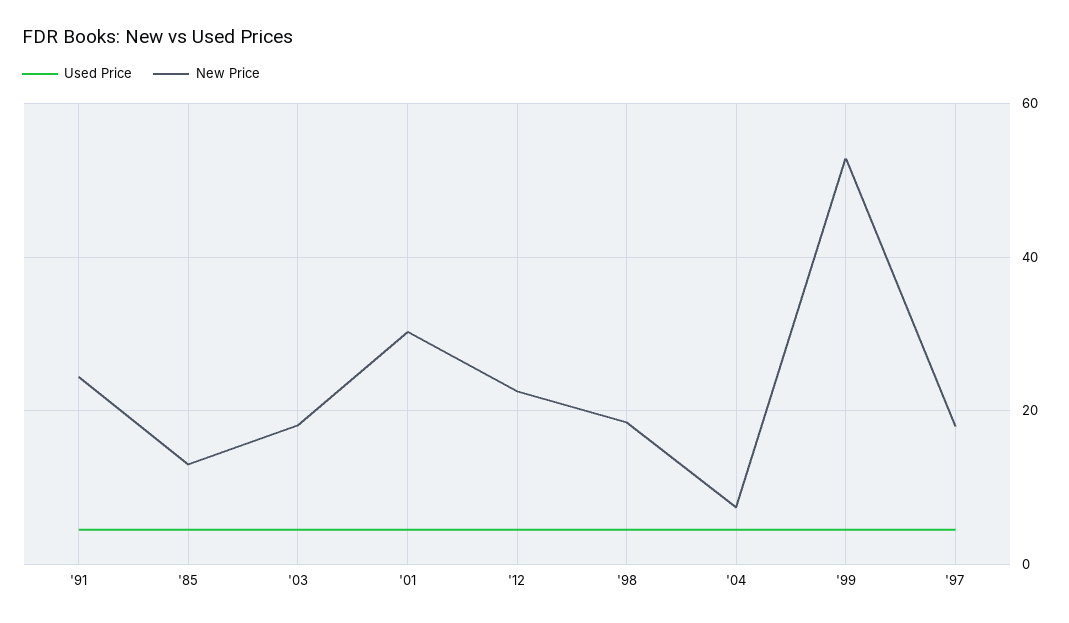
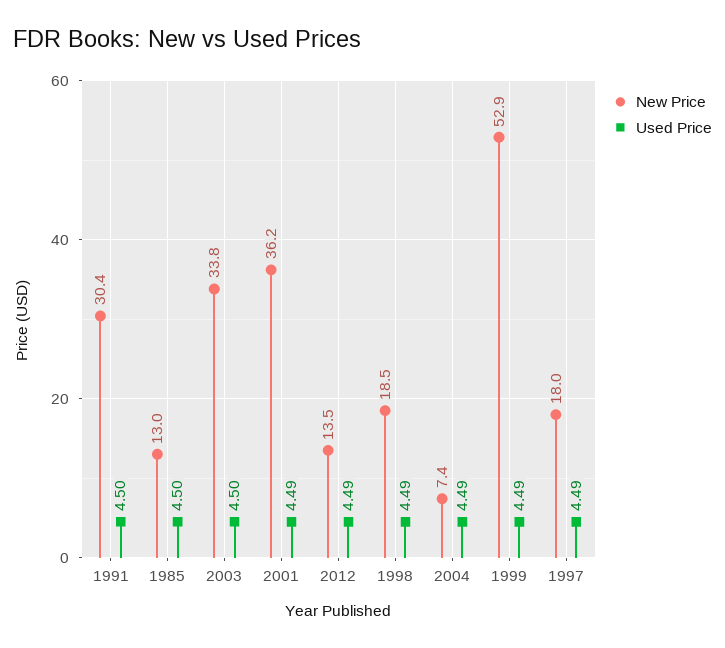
New Price, '91: 24 -> 30.4
New Price, '03: 18 -> 33.8
New Price, '01: 30 -> 36.2
New Price, '12: 22 -> 13.5

